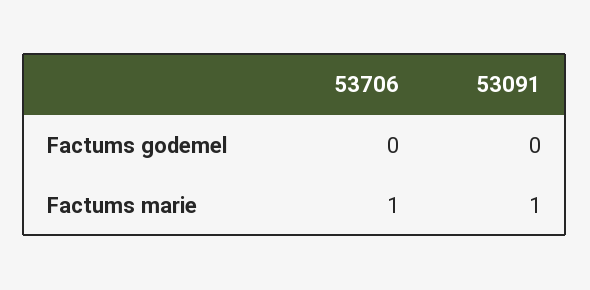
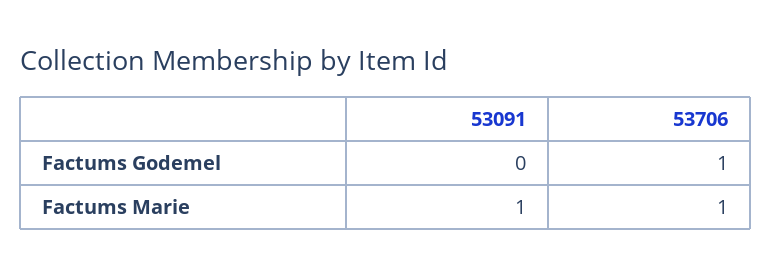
53706, Factums godemel: 0 -> 1

